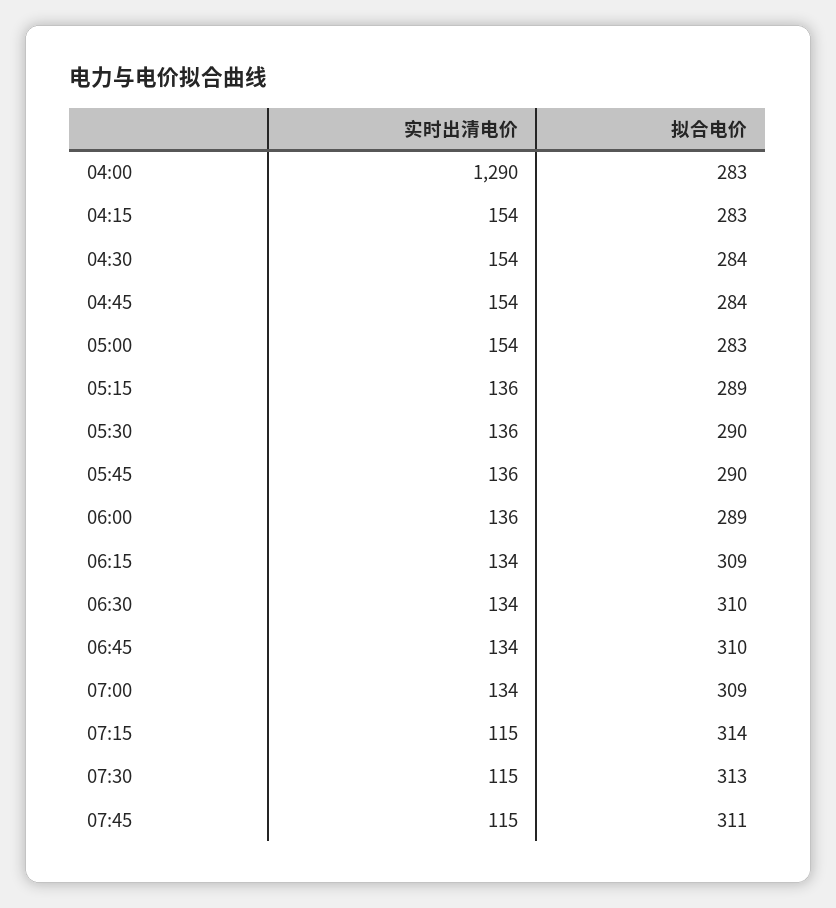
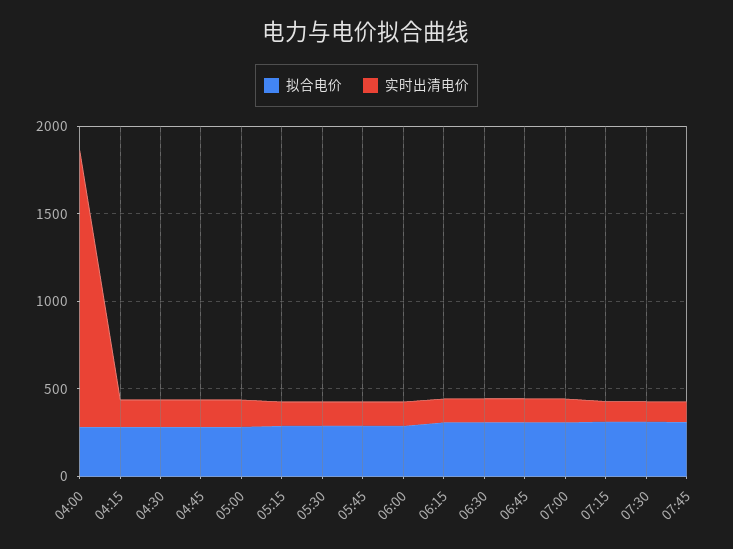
实时出清电价, 04:00: 1290 -> 1600

